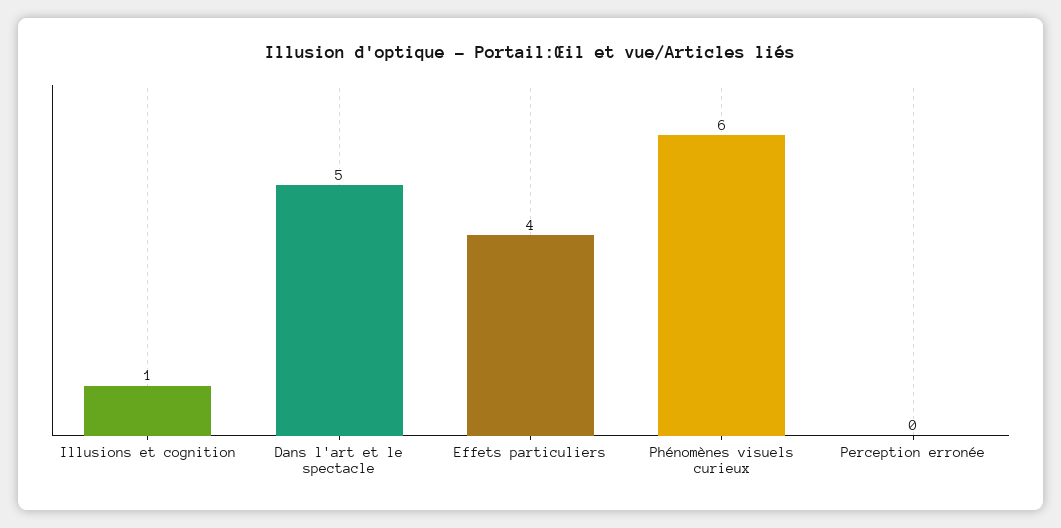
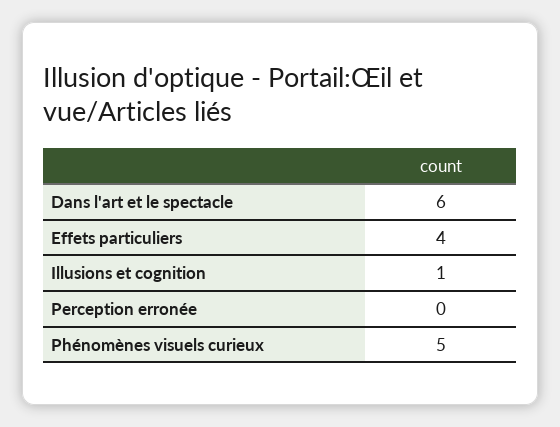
Dans l'art et le spectacle: 5 -> 6
Phénomènes visuels curieux: 6 -> 5

